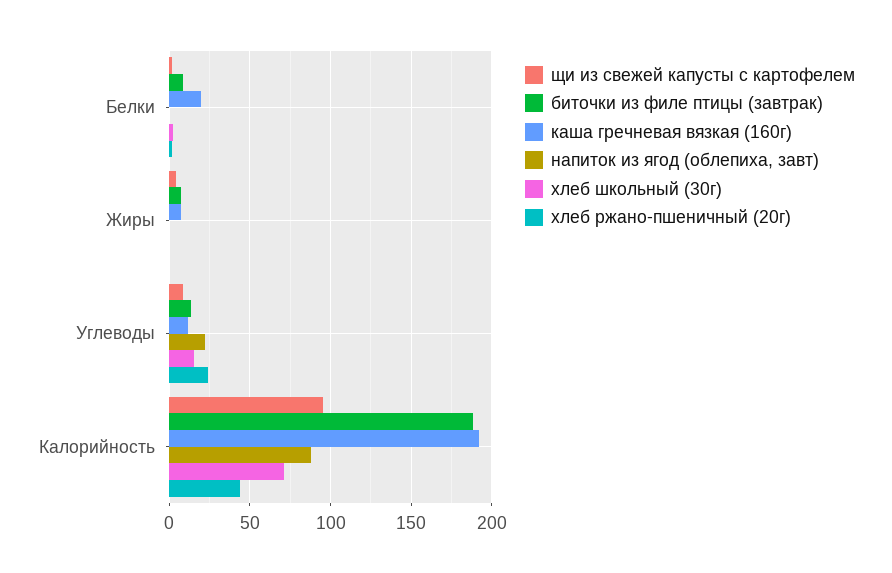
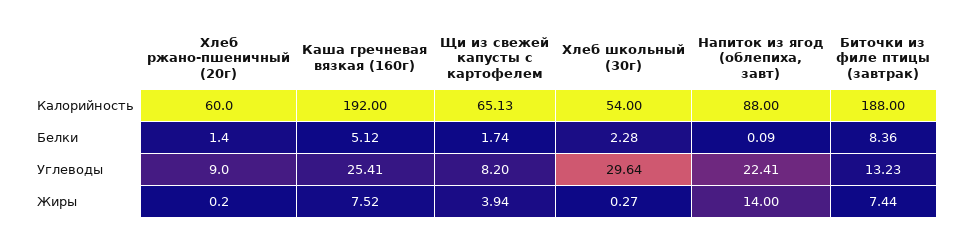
каша гречневая вязкая (160г), Белки: 20 -> 5.12
напиток из ягод (облепиха, завт), Жиры: 0 -> 14
каша гречневая вязкая (160г), Углеводы: 10 -> 25.41
хлеб школьный (30г), Углеводы: 15 -> 29.64
хлеб ржано-пшеничный (20г), Углеводы: 25 -> 9
щи из свежей капусты с картофелем, Калорийность: 95 -> 65.13
хлеб школьный (30г), Калорийность: 70 -> 54
хлеб ржано-пшеничный (20г), Калорийность: 45 -> 60

